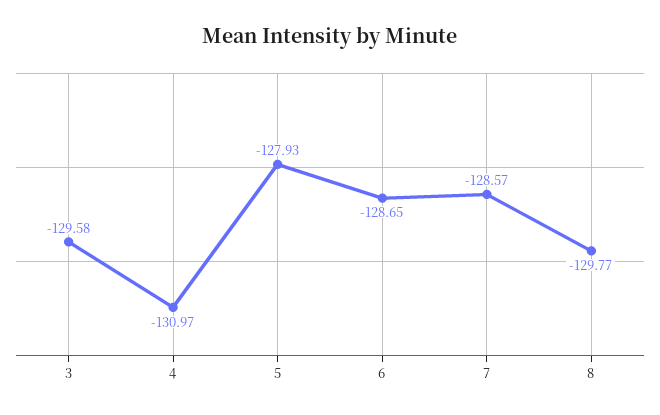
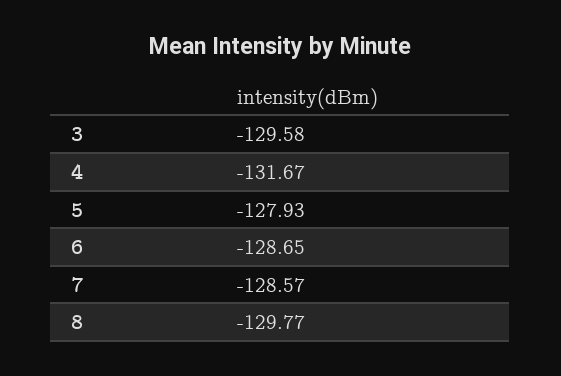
4: -130.97 -> -131.67

